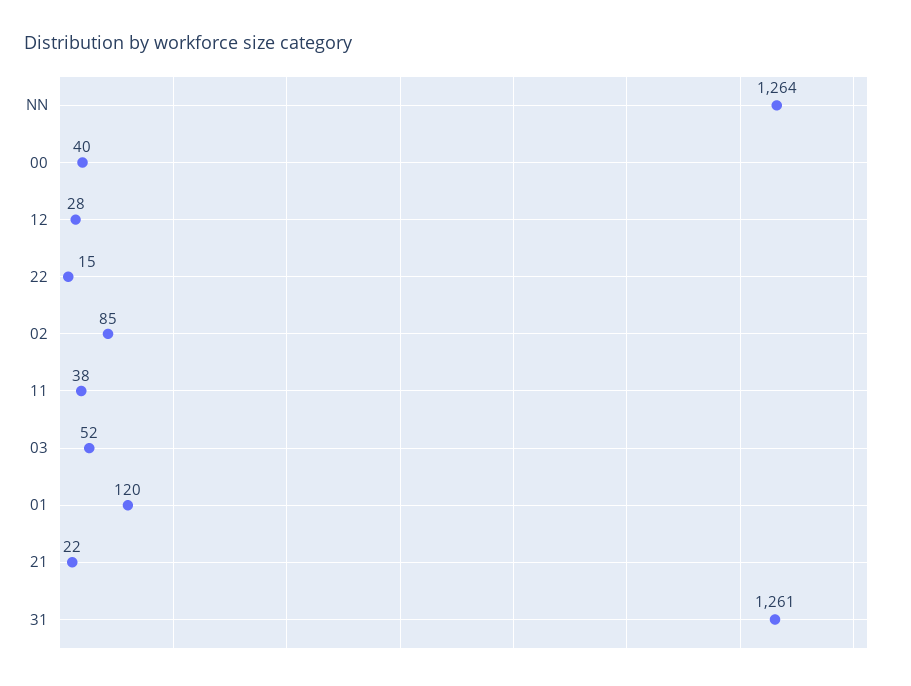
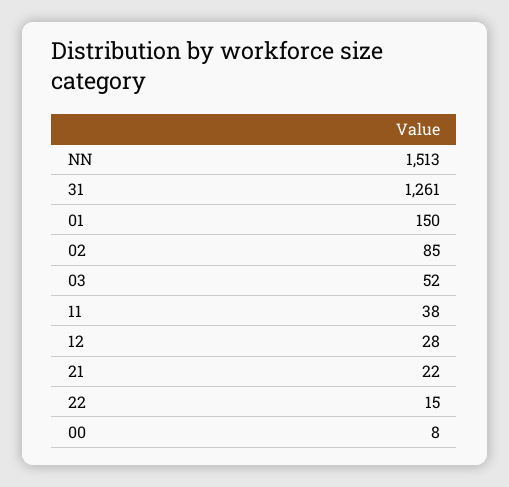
NN: 1264 -> 1513
00: 40 -> 8
01: 120 -> 150

